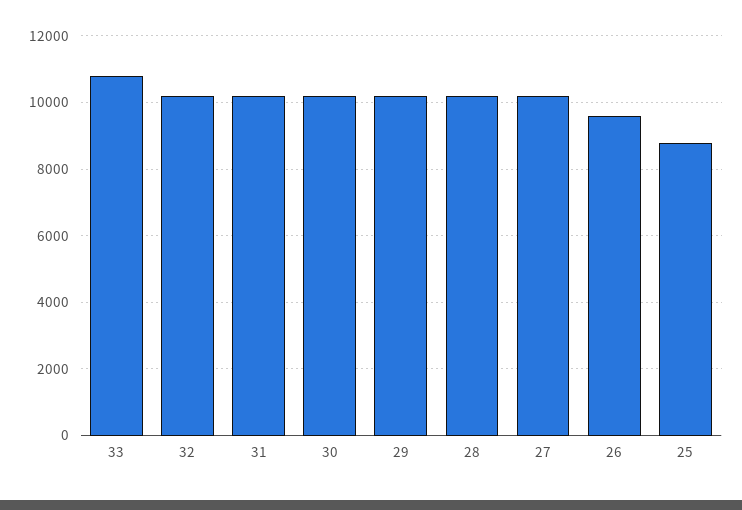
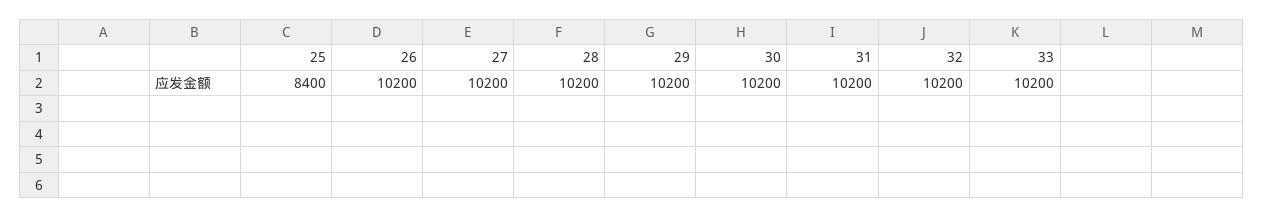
33: 10800 -> 10200
26: 9600 -> 10200
25: 8800 -> 8400

